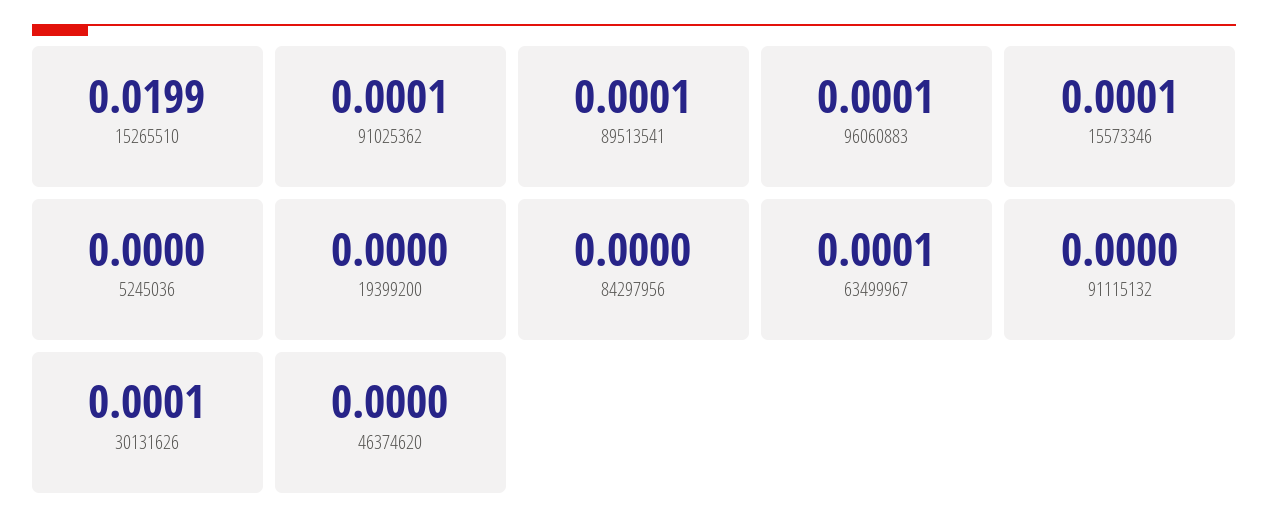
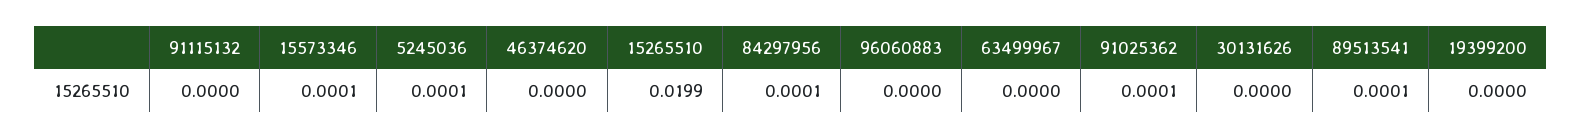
96060883: 0.0001 -> 0
5245036: 0 -> 0.0001
84297956: 0 -> 0.0001
63499967: 0.0001 -> 0
30131626: 0.0001 -> 0

